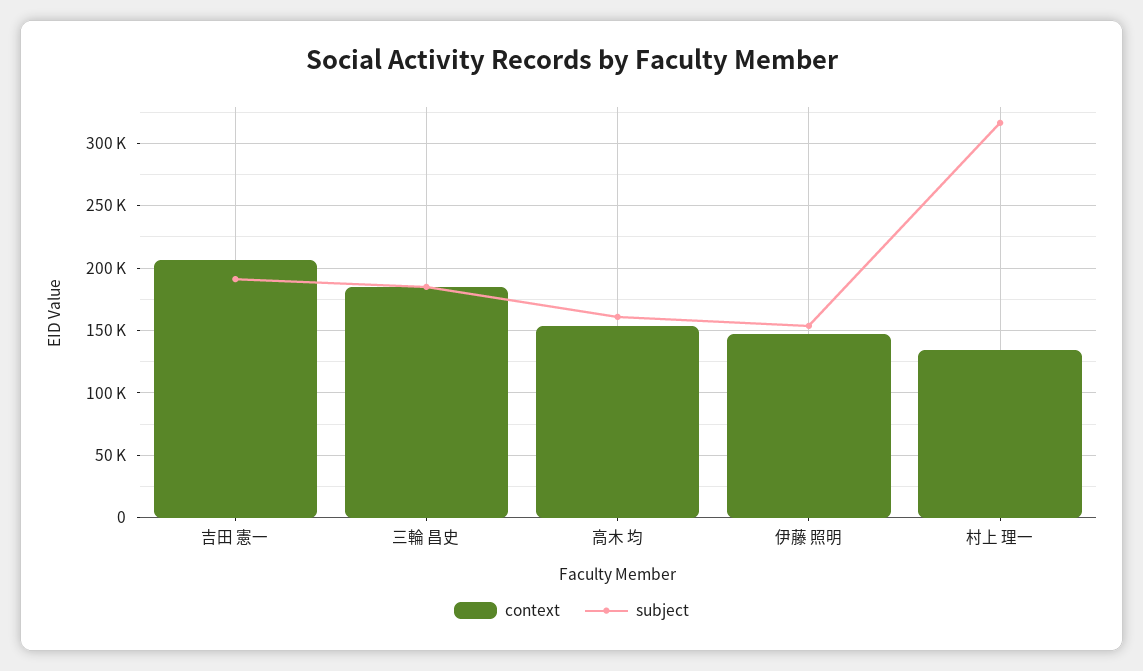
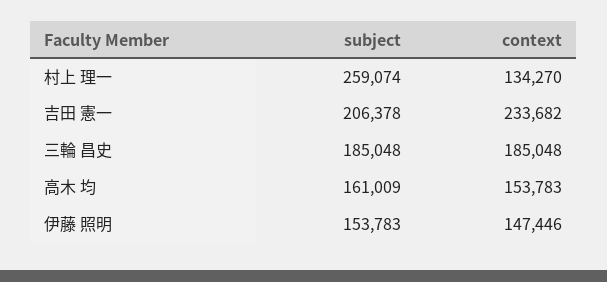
context, 吉田 憲一: 205000 -> 233682
subject, 吉田 憲一: 190000 -> 206378
subject, 村上 理一: 315000 -> 259074

